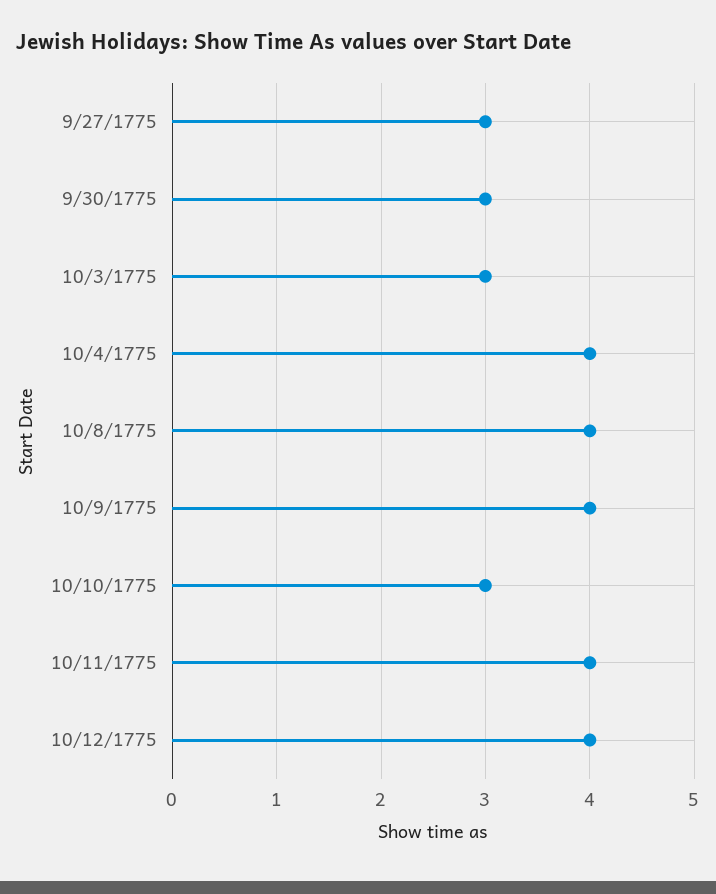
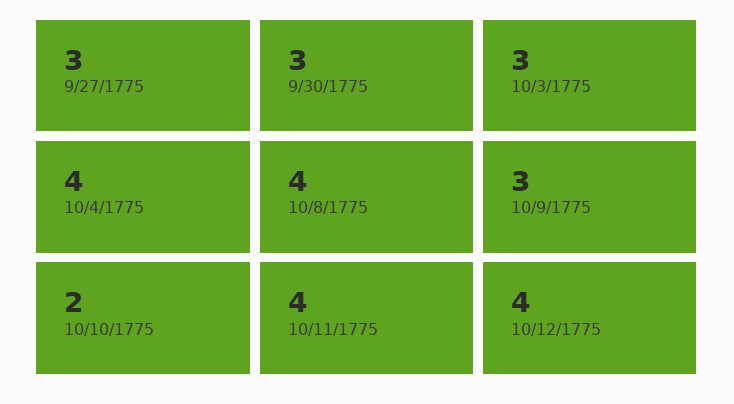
10/9/1775: 4 -> 3
10/10/1775: 3 -> 2

